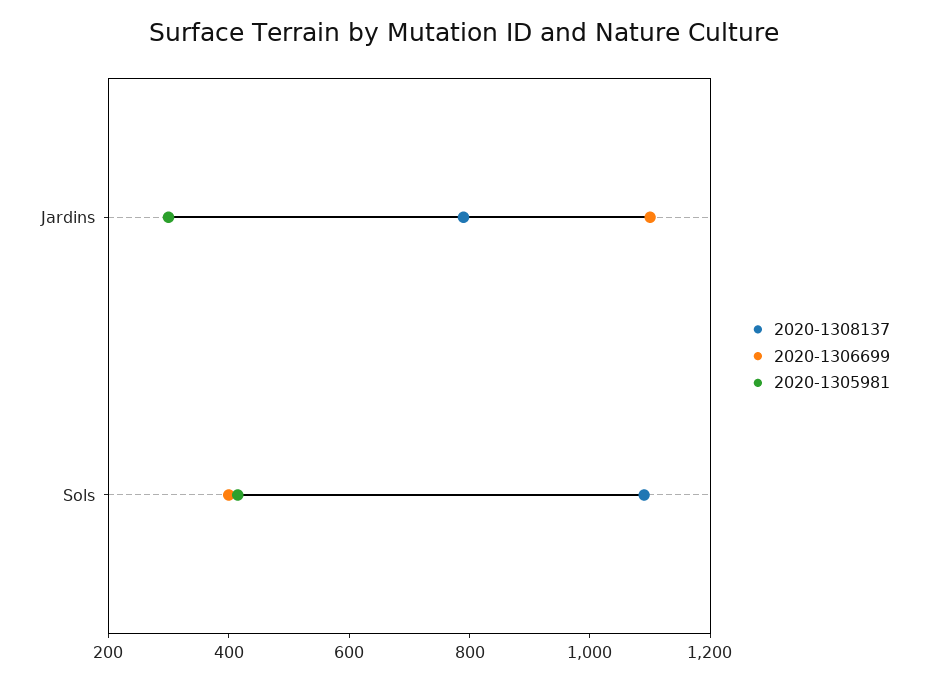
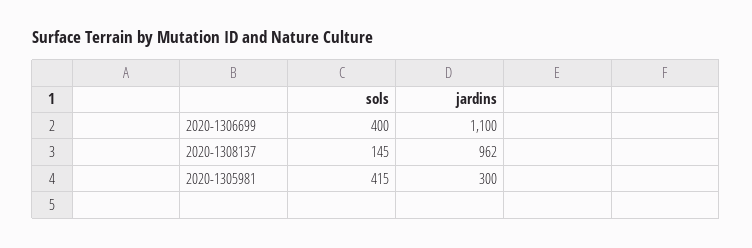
2020-1308137, Jardins: 800 -> 962
2020-1308137, Sols: 1100 -> 145

